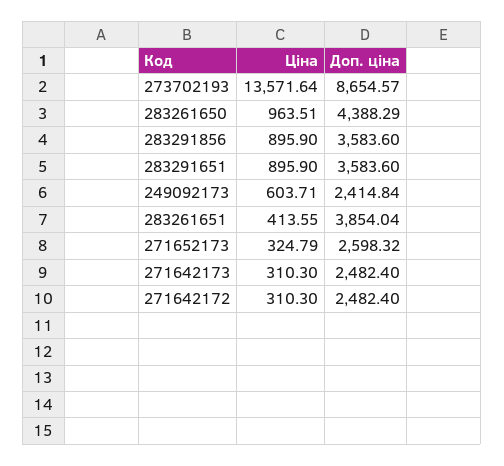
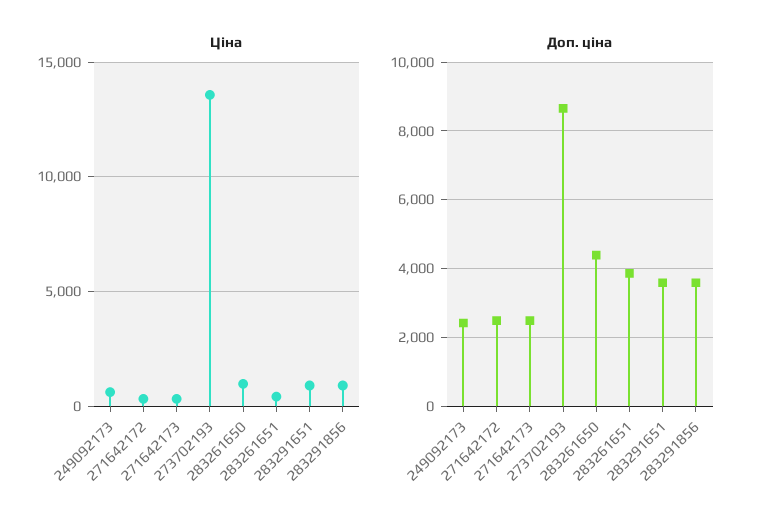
Ціна, 271652173: 324.79 -> none
Доп. ціна, 271652173: 2598.32 -> none

